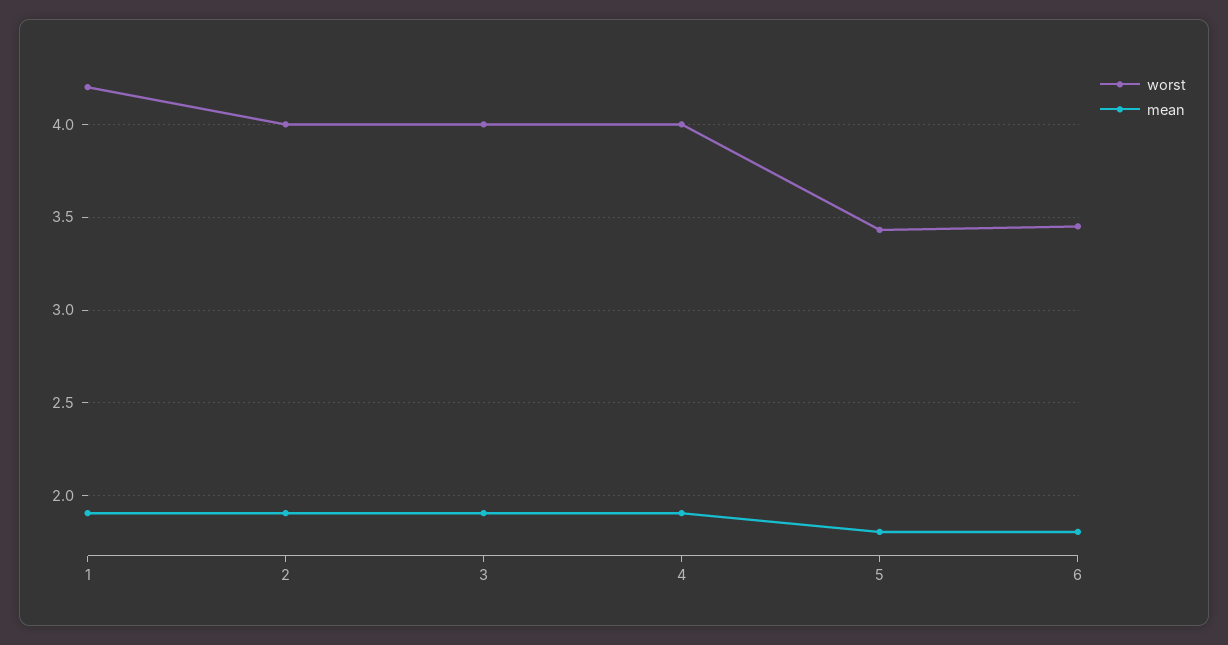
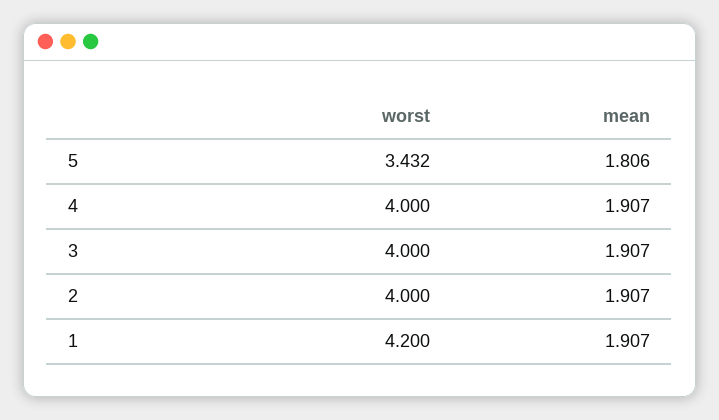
worst, 6: 3.45 -> none
mean, 6: 1.8 -> none

